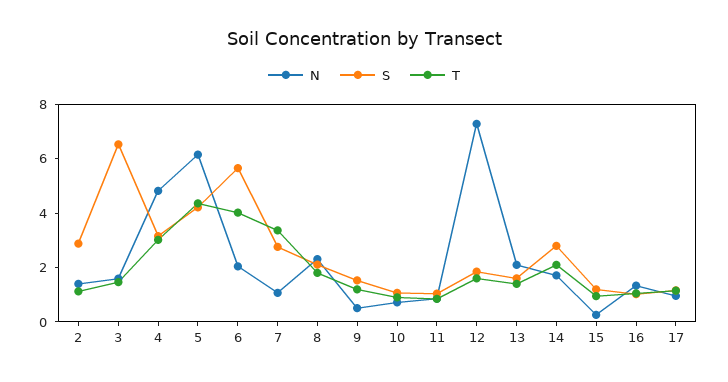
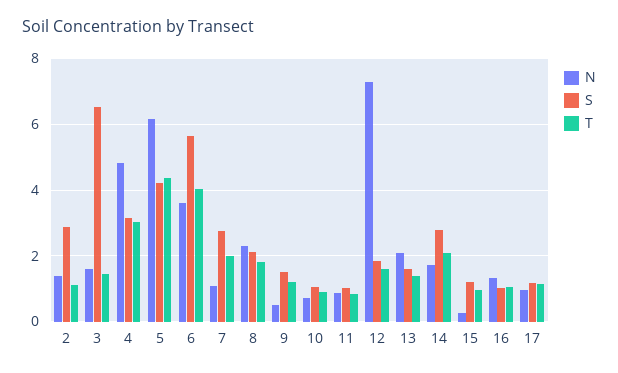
N, 6: 2 -> 3.6
T, 7: 3.5 -> 2

